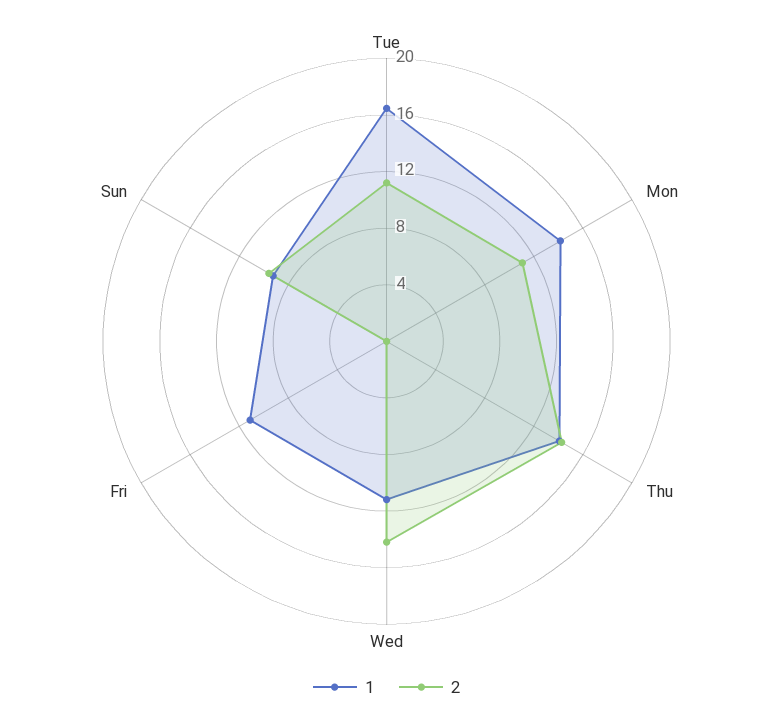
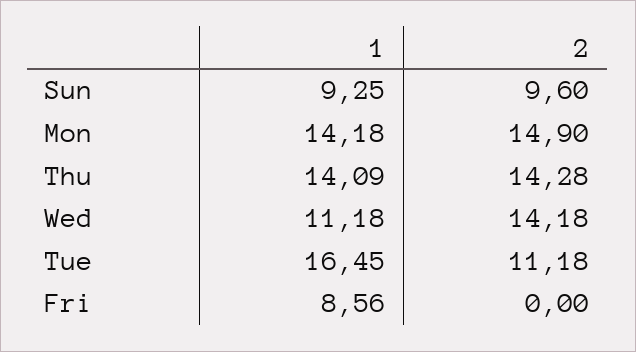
2, Mon: 11 -> 14.9
1, Fri: 11 -> 8.56

